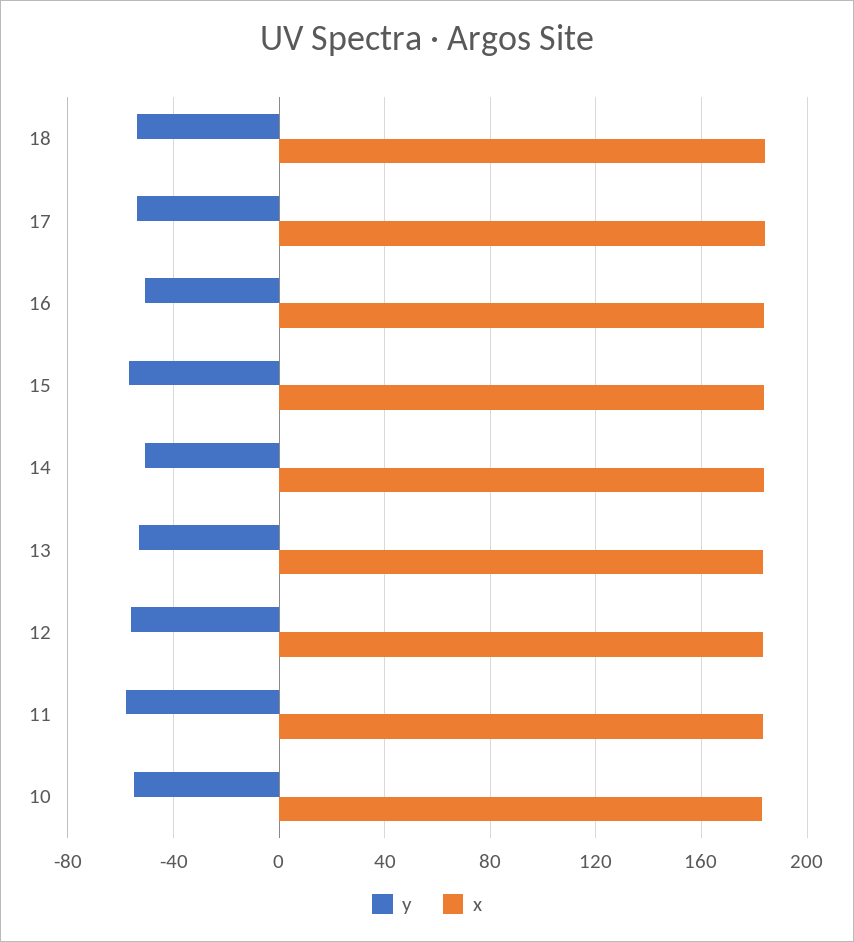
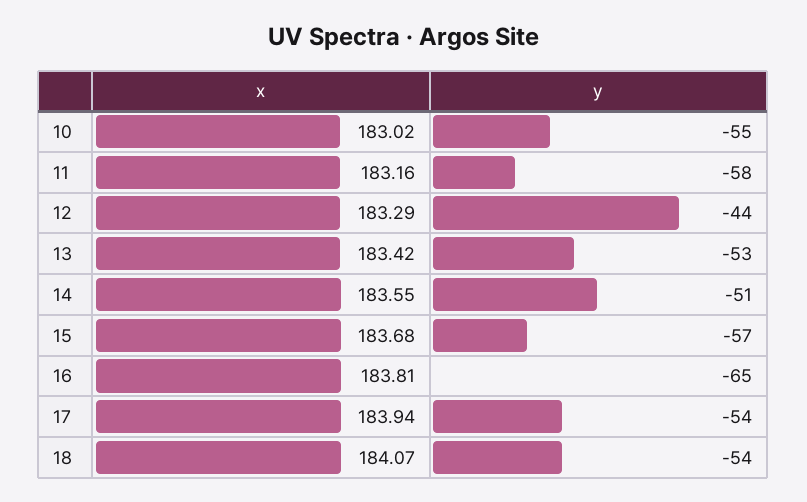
y, 16: -50 -> -65
y, 12: -55 -> -44

